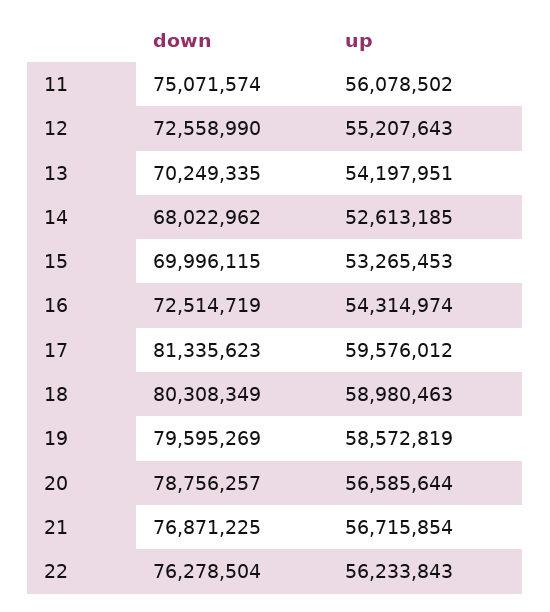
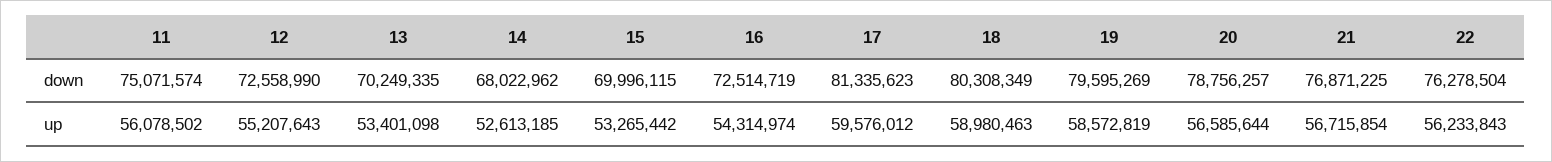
up, 13: 54197951 -> 53401098
up, 15: 53265453 -> 53265442

